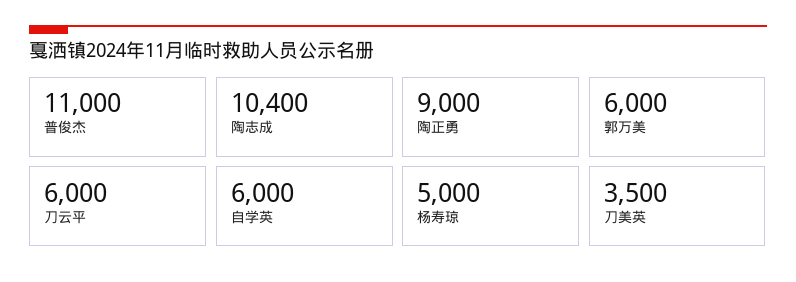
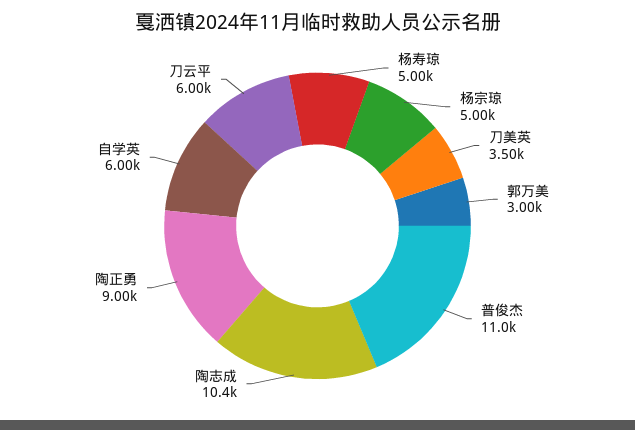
郭万美: 6000 -> 3000
杨宗琼: none -> 5000

